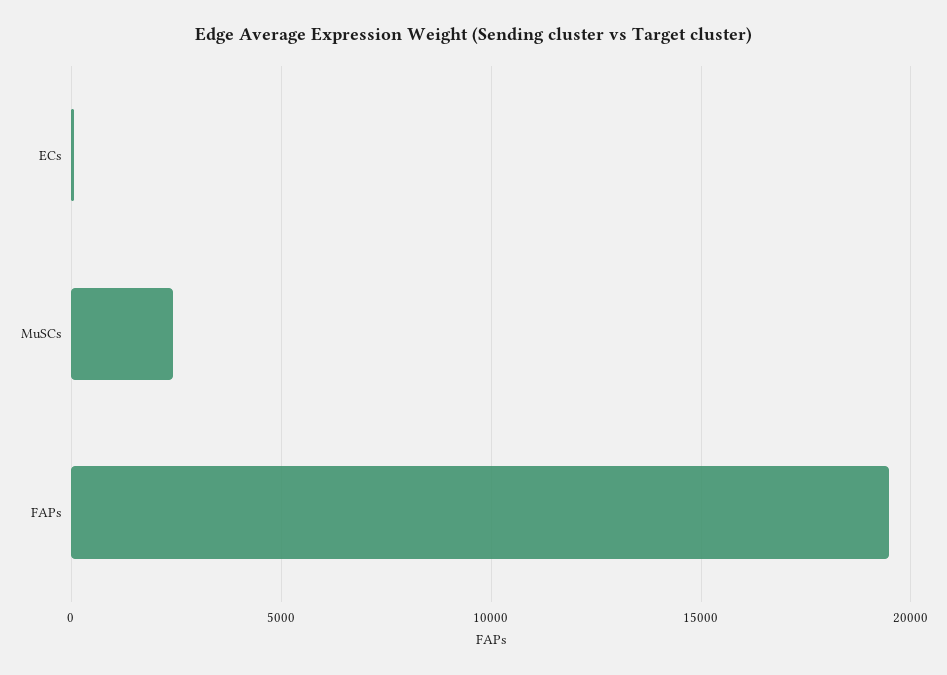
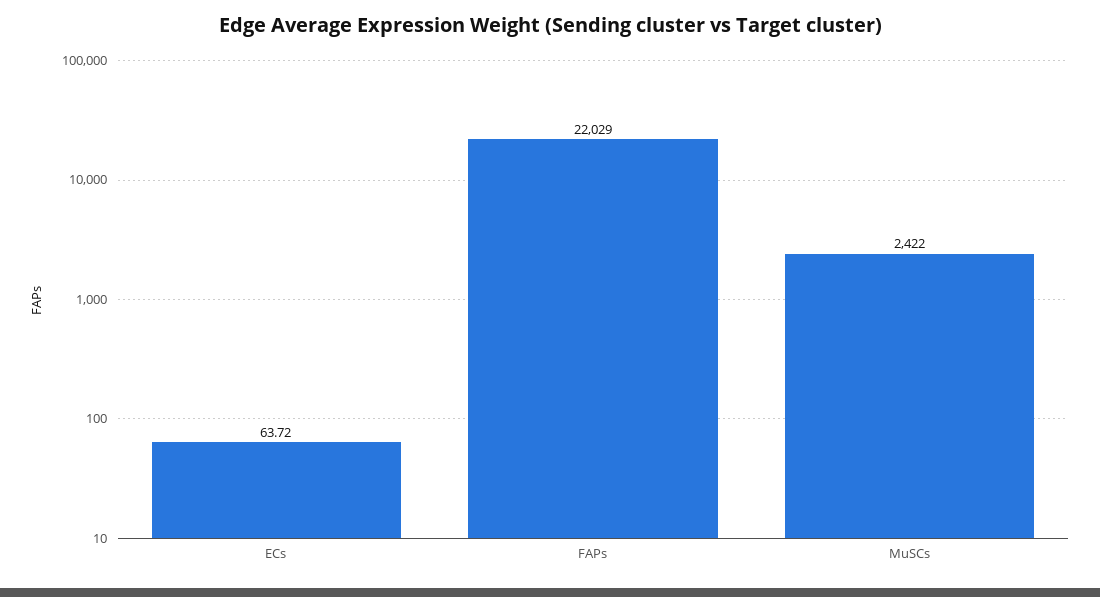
FAPs: 19500 -> 22029

